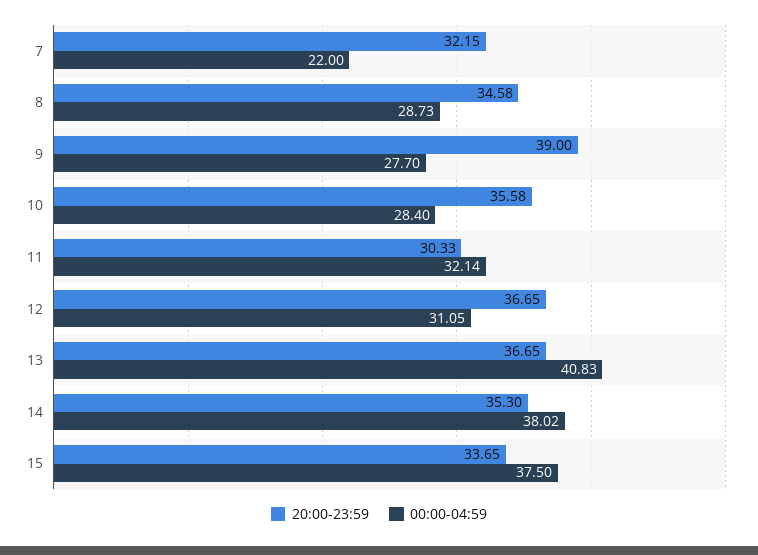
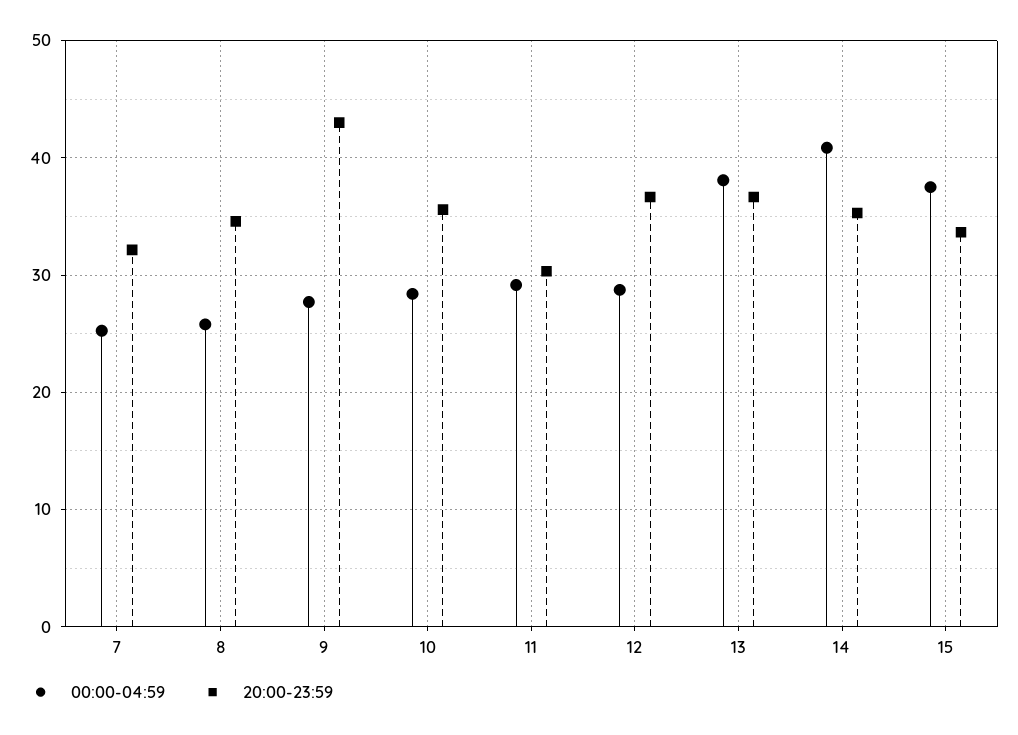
00:00-04:59, 7: 22 -> 25
00:00-04:59, 8: 28.73 -> 26
20:00-23:59, 9: 39 -> 43
00:00-04:59, 11: 32.14 -> 29
00:00-04:59, 12: 31.05 -> 29
00:00-04:59, 13: 40.83 -> 38
00:00-04:59, 14: 38.02 -> 41

